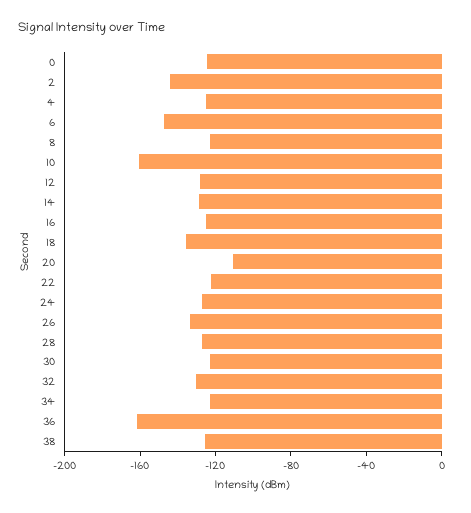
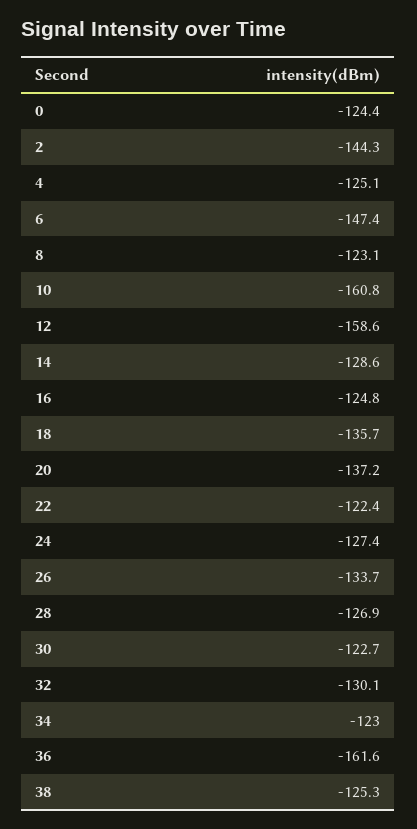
12: -130 -> -158.6
20: -110 -> -137.2

